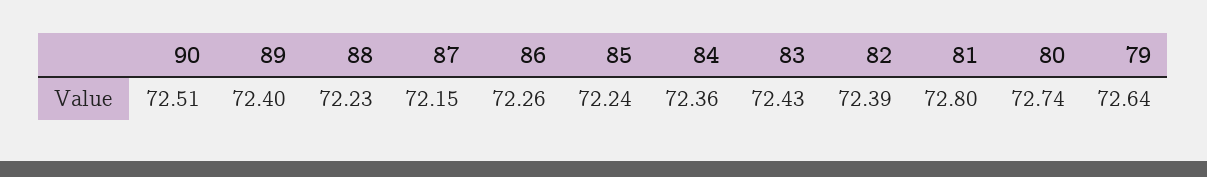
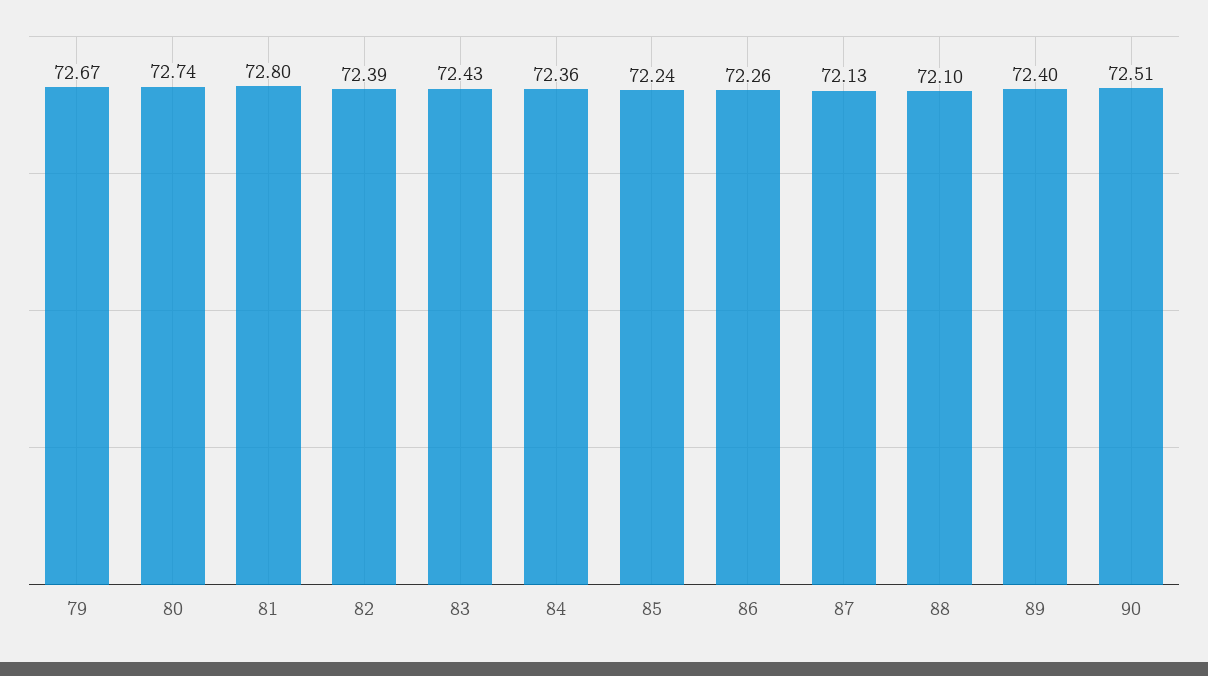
88: 72.23 -> 72.1
87: 72.15 -> 72.13
79: 72.64 -> 72.67

